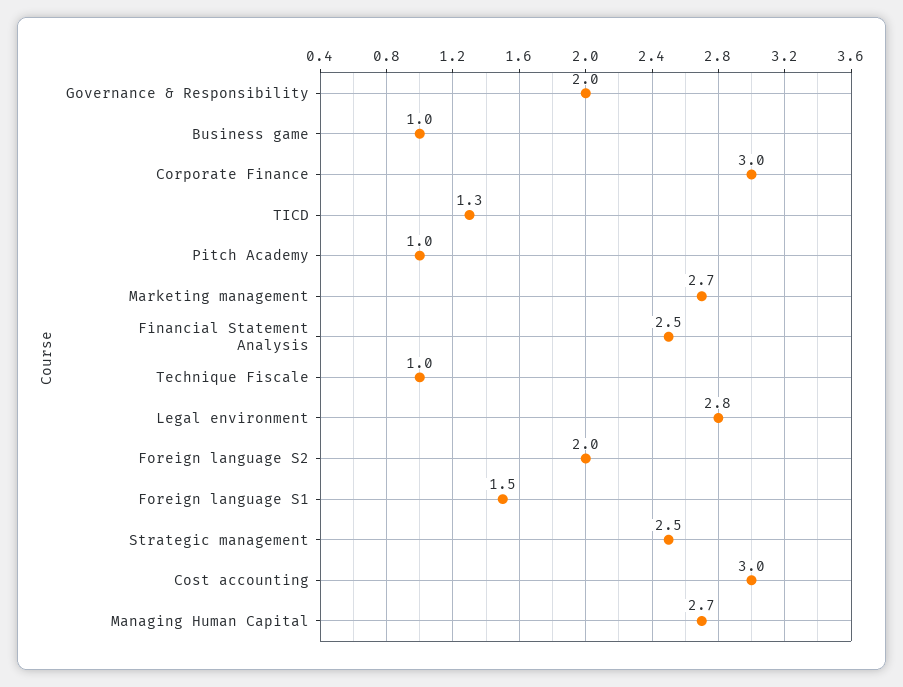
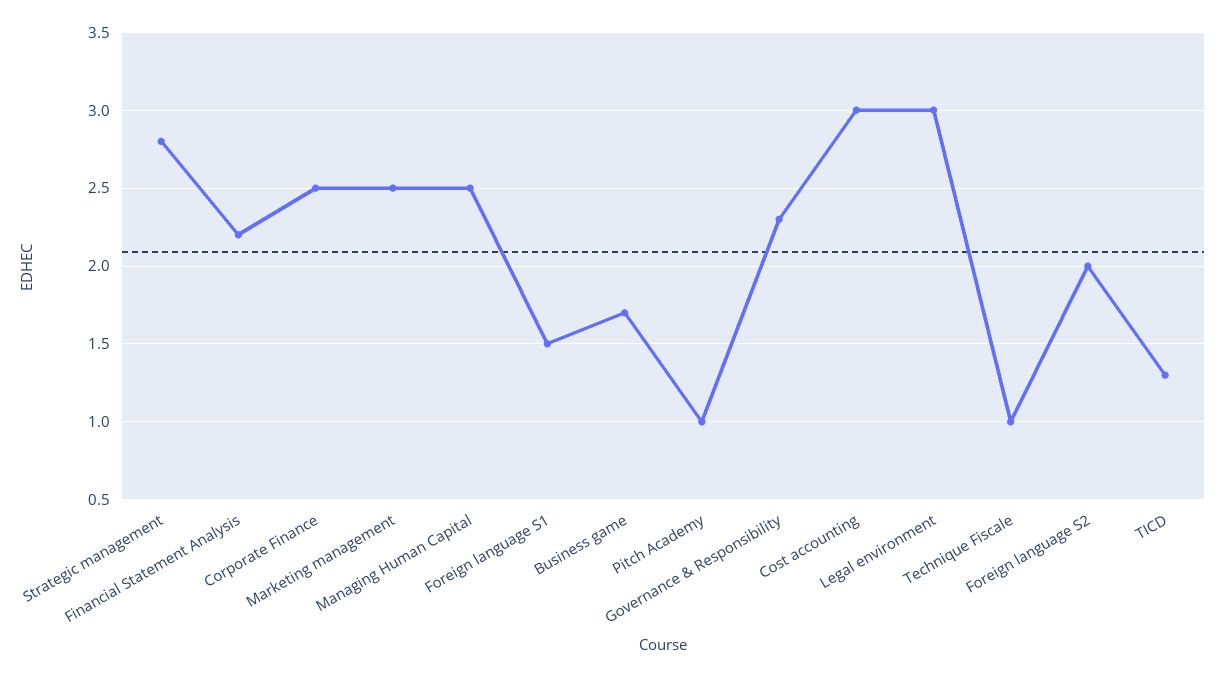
Governance & Responsibility: 2 -> 2.3
Business game: 1 -> 1.7
Corporate Finance: 3 -> 2.5
Marketing management: 2.7 -> 2.5
Financial Statement Analysis: 2.5 -> 2.2
Legal environment: 2.8 -> 3
Strategic management: 2.5 -> 2.8
Managing Human Capital: 2.7 -> 2.5

